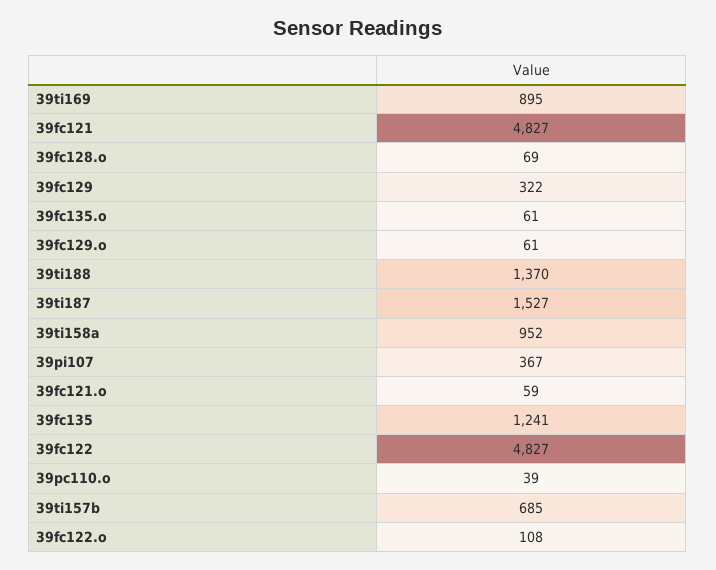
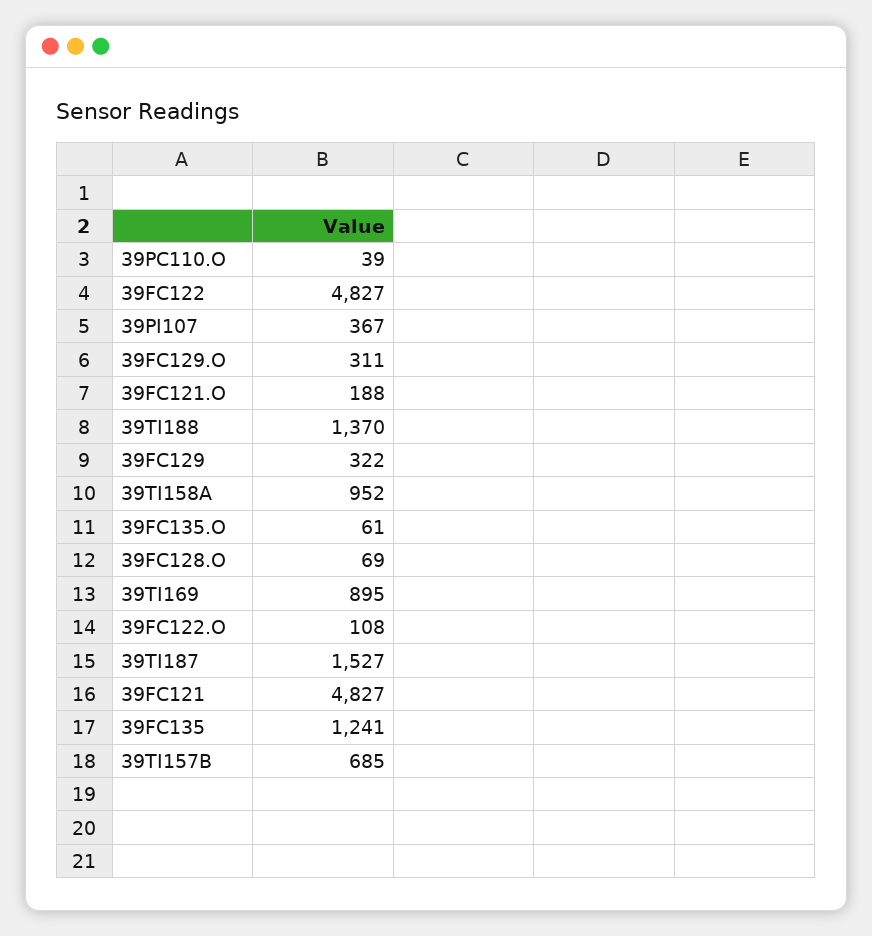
39fc129.o: 61 -> 311
39fc121.o: 59 -> 188

